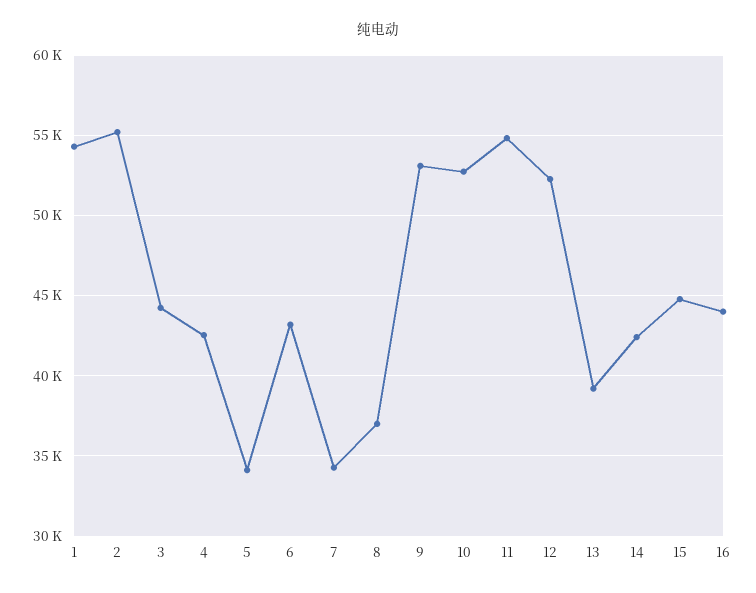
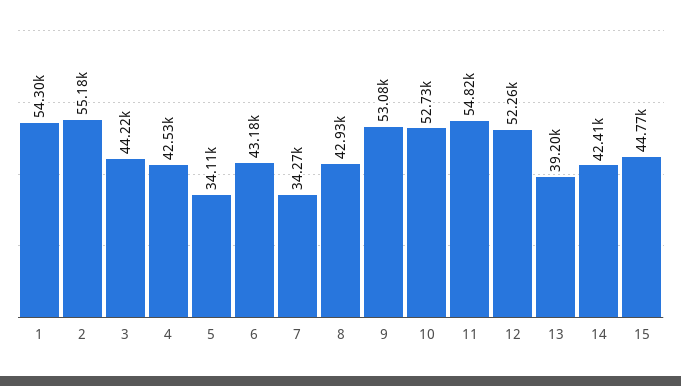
8: 37000 -> 42930
16: 44000 -> none

